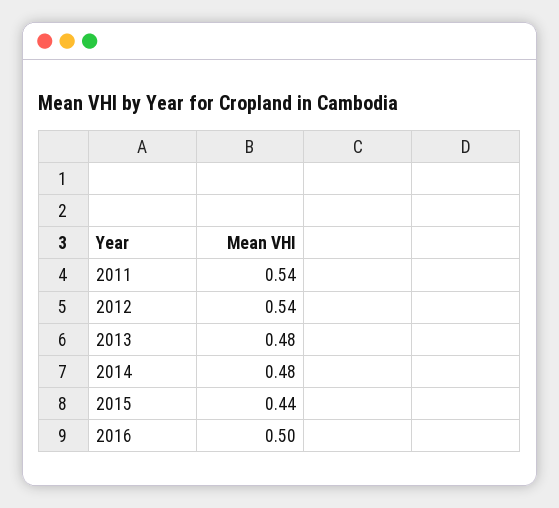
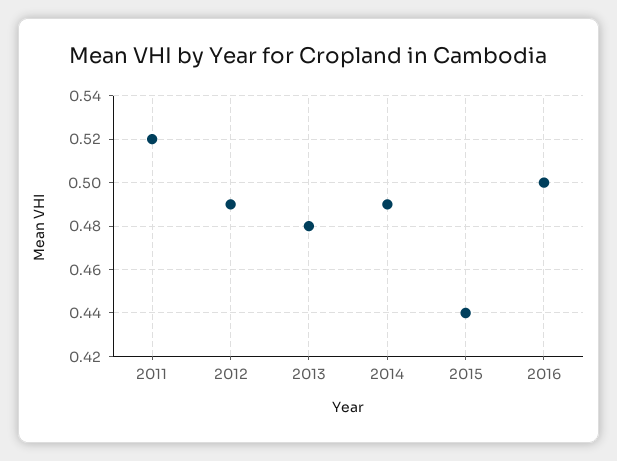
2011: 0.54 -> 0.52
2012: 0.54 -> 0.49
2014: 0.48 -> 0.49

